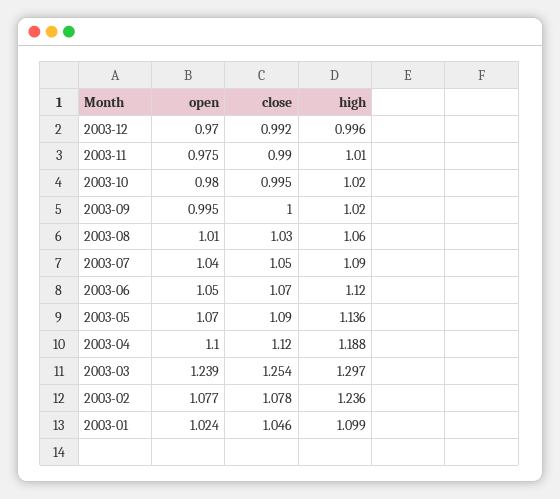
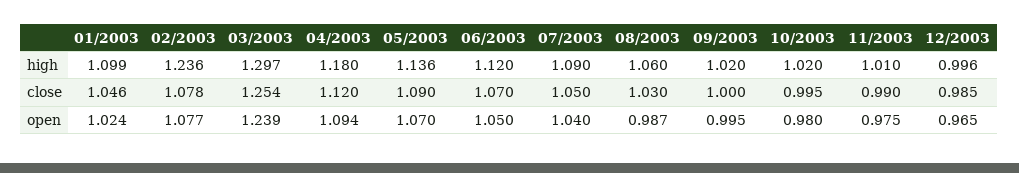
open, 2003-12: 0.97 -> 0.965
close, 2003-12: 0.992 -> 0.985
open, 2003-08: 1.01 -> 0.987
open, 2003-04: 1.1 -> 1.094
high, 2003-04: 1.188 -> 1.18

